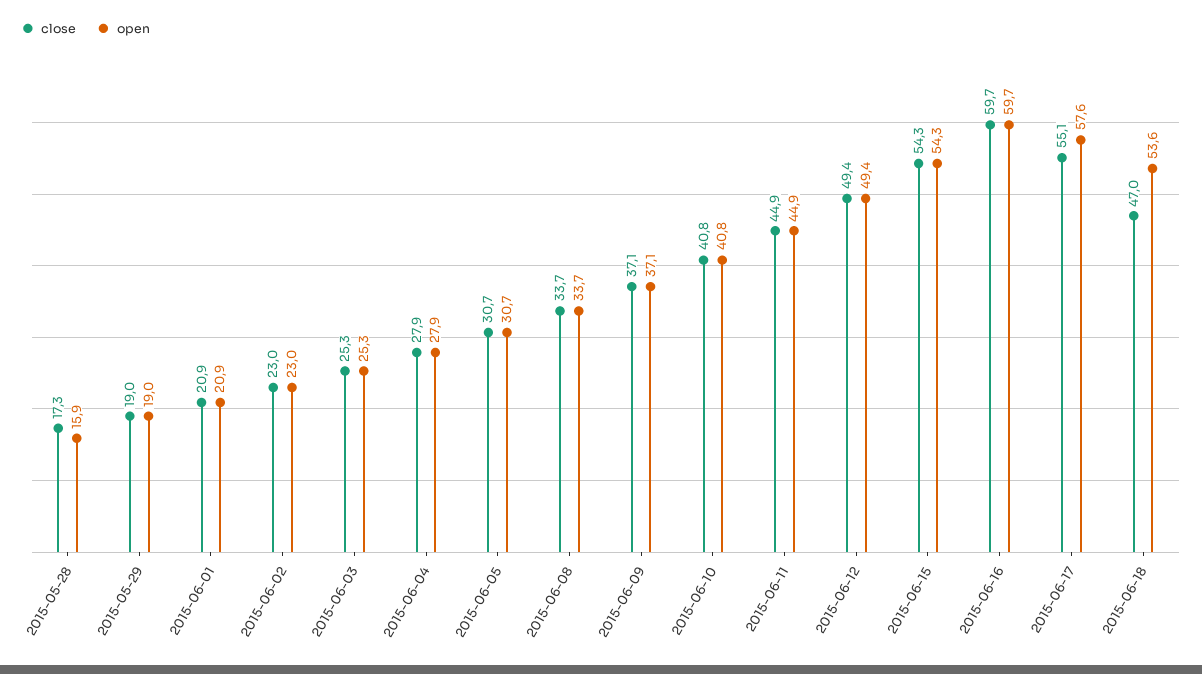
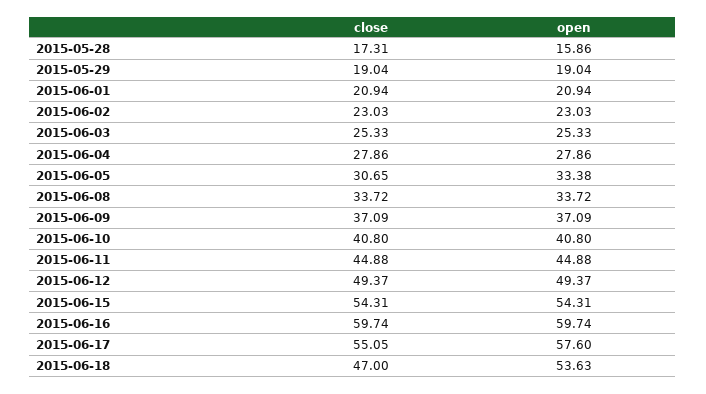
open, 2015-06-05: 30.7 -> 33.38

